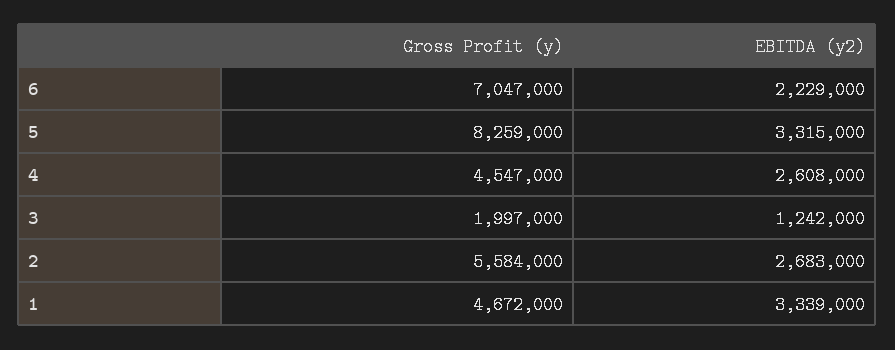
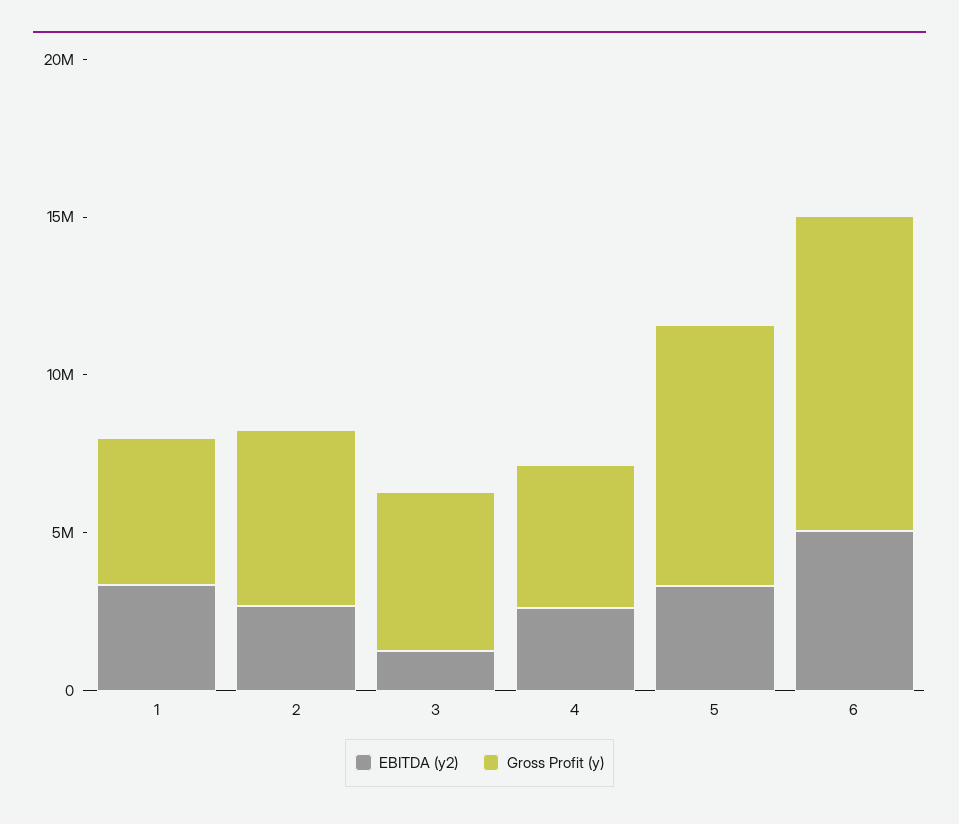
Gross Profit (y), 6: 7047000 -> 10000000
EBITDA (y2), 6: 2229000 -> 5000000
Gross Profit (y), 3: 1997000 -> 5000000

